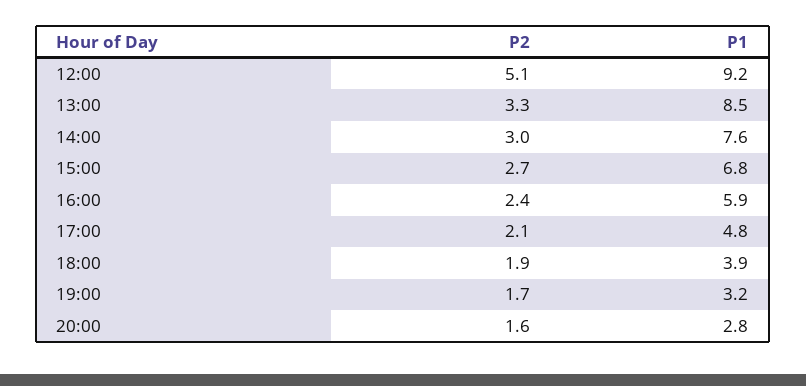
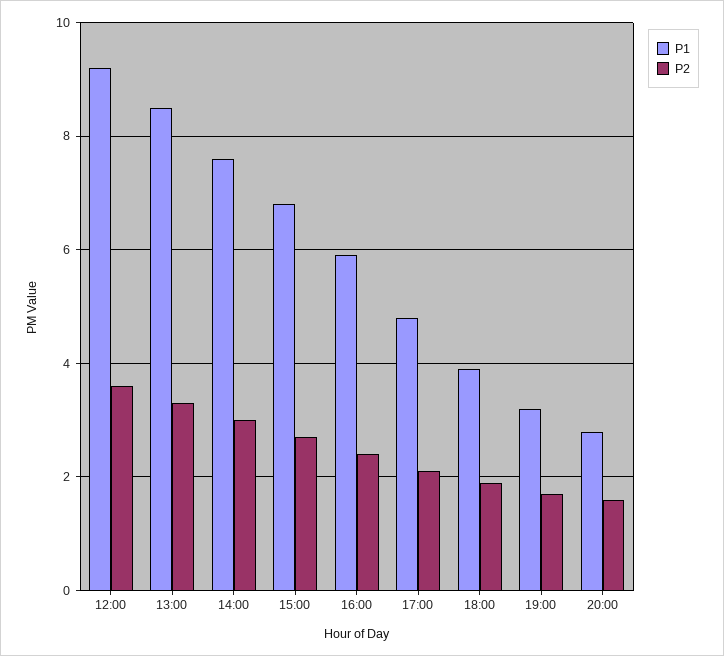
P2, 12:00: 5.1 -> 3.5

